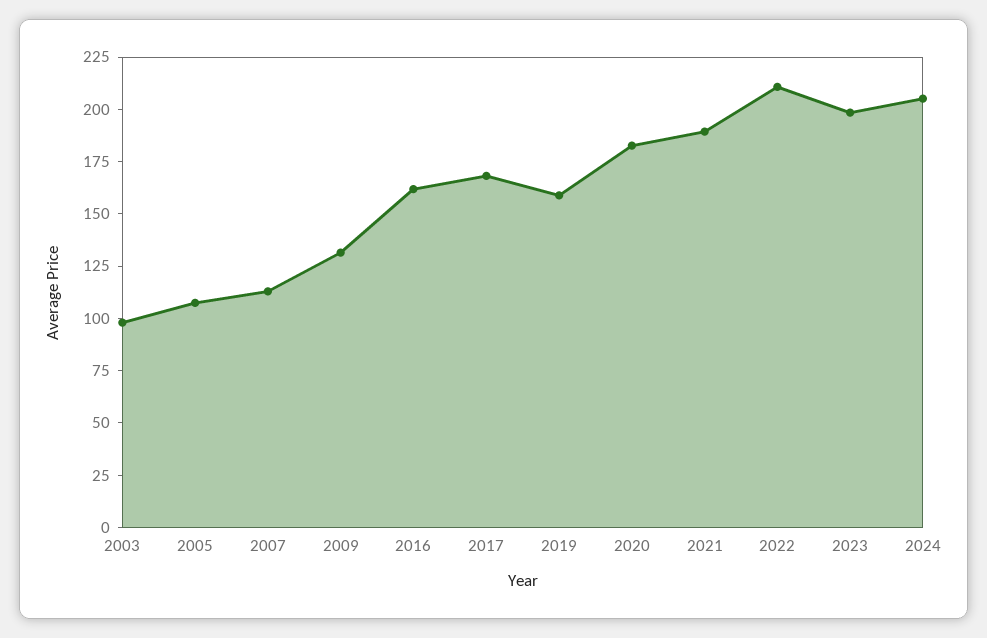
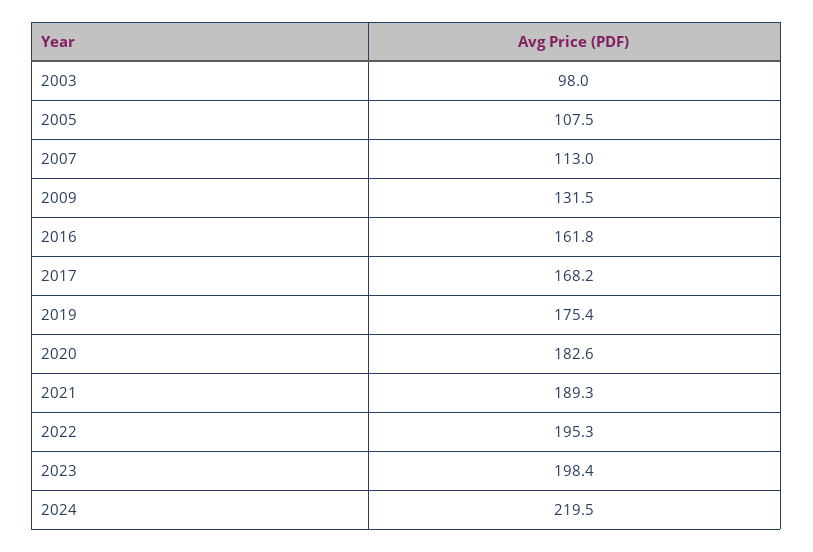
2019: 160 -> 175.4
2022: 210 -> 195.3
2024: 205 -> 219.5

